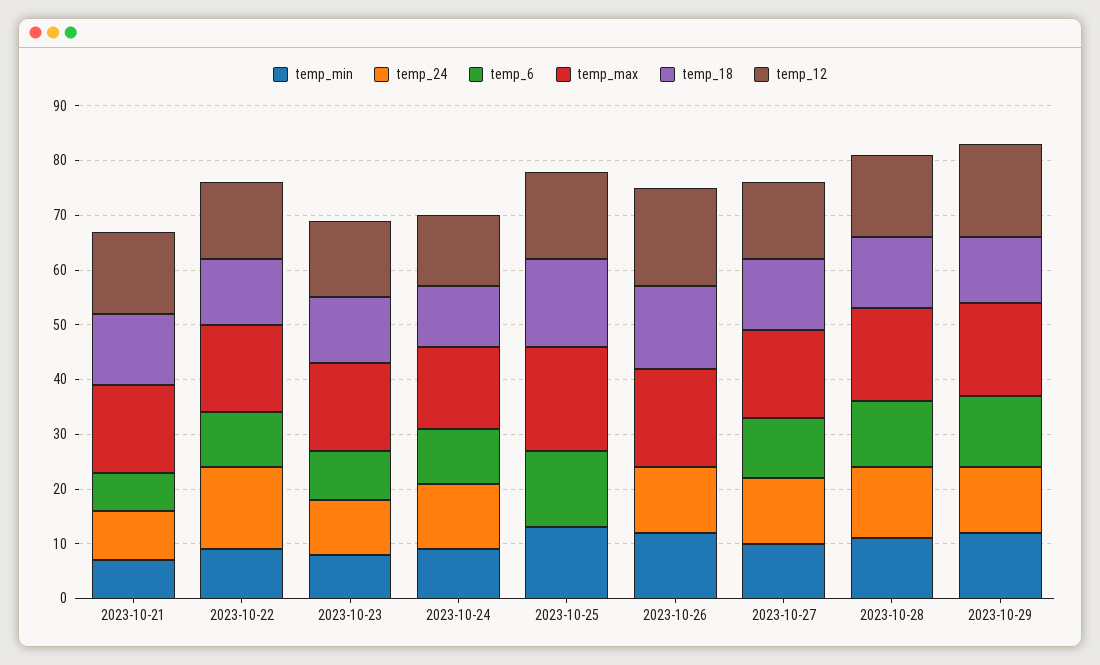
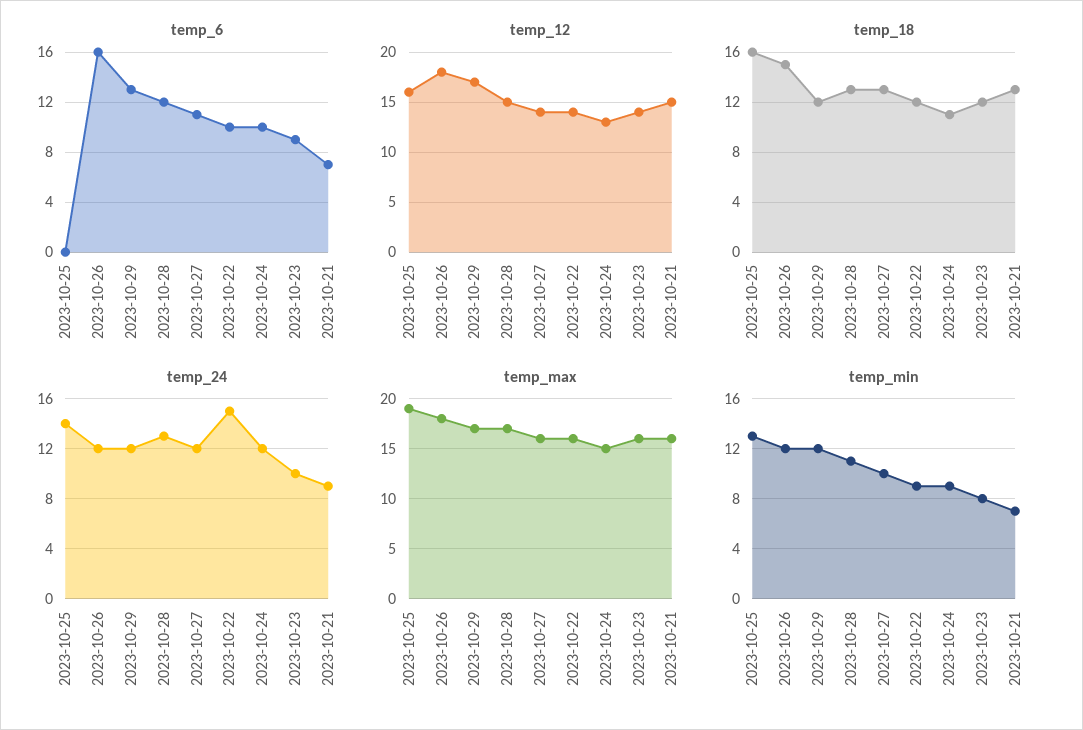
temp_24, 2023-10-25: 0 -> 14
temp_6, 2023-10-25: 15 -> 0
temp_6, 2023-10-26: 0 -> 16

